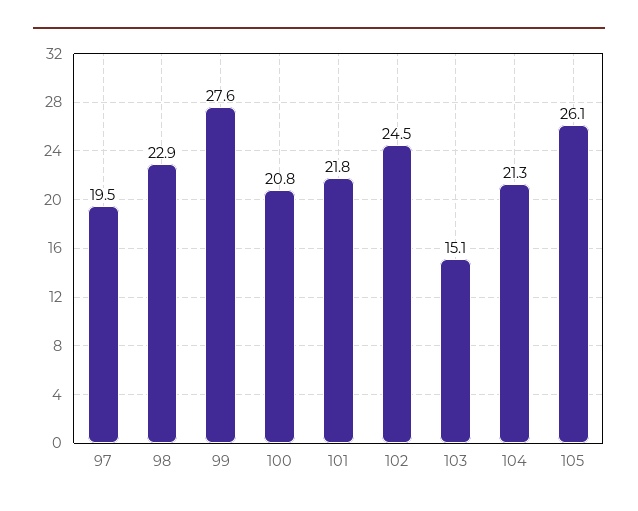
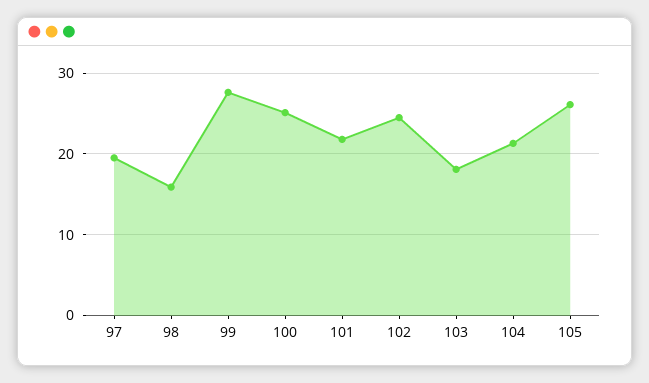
98: 22.9 -> 16
100: 20.8 -> 25
103: 15.1 -> 18

